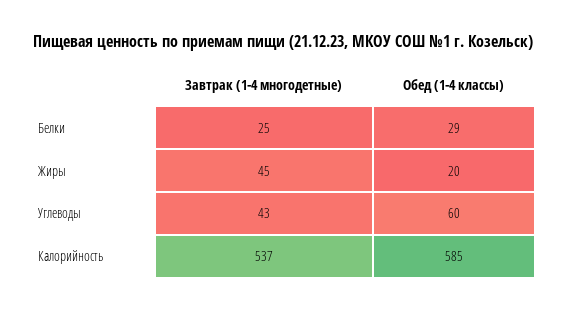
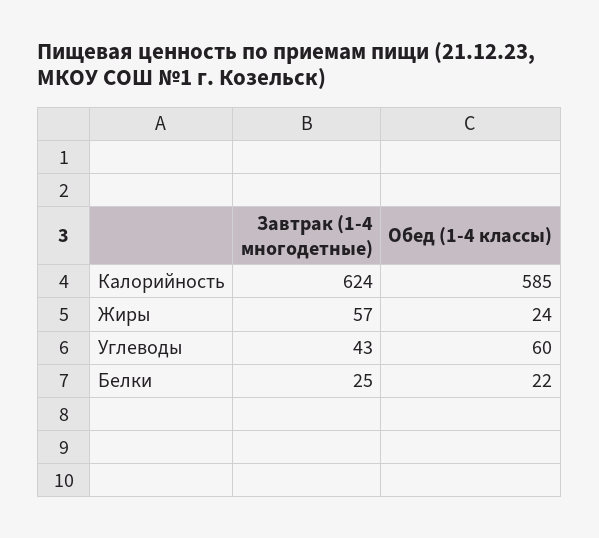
Обед (1-4 классы), Белки: 29 -> 22
Завтрак (1-4 многодетные), Жиры: 45 -> 57
Обед (1-4 классы), Жиры: 20 -> 24
Завтрак (1-4 многодетные), Калорийность: 537 -> 624

